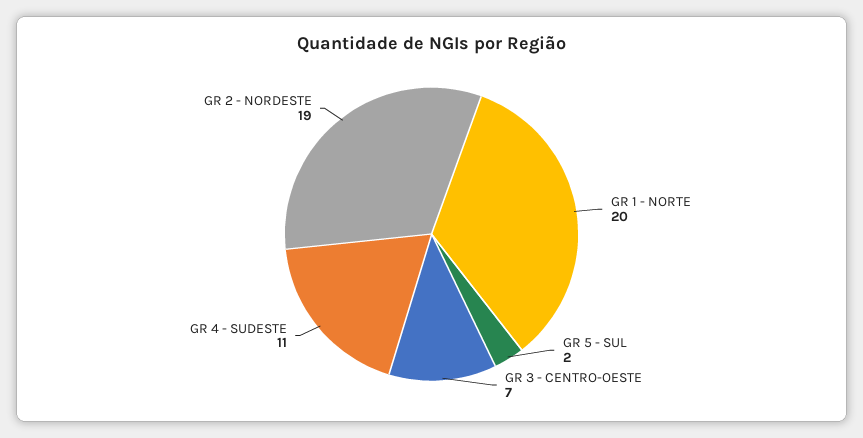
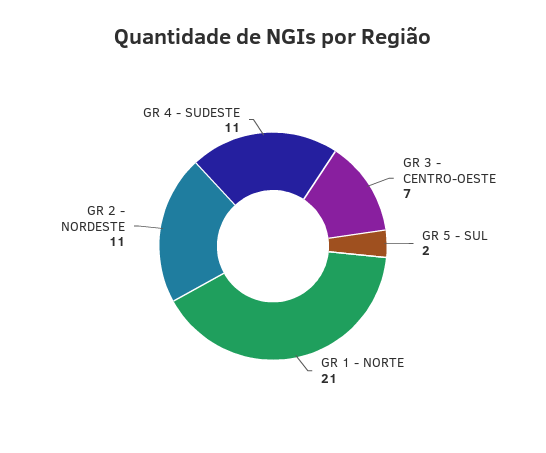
GR 1 - NORTE: 20 -> 21
GR 2 - NORDESTE: 19 -> 11

